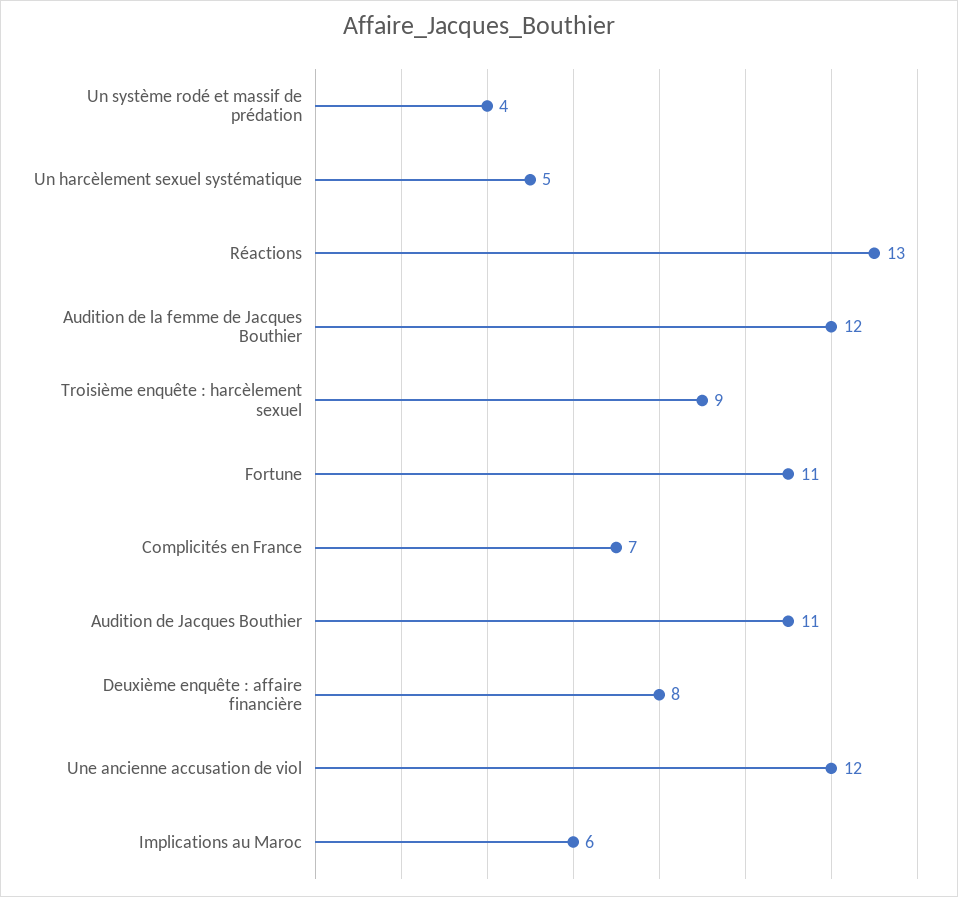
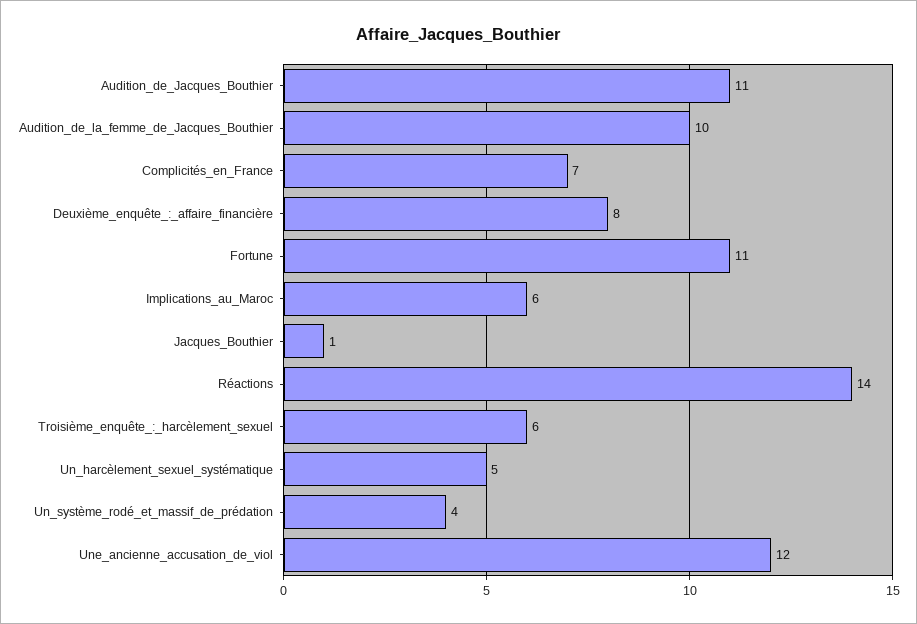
Réactions: 13 -> 14
Audition de la femme de Jacques Bouthier: 12 -> 10
Troisième enquête : harcèlement sexuel: 9 -> 6
Jacques_Bouthier: none -> 1

